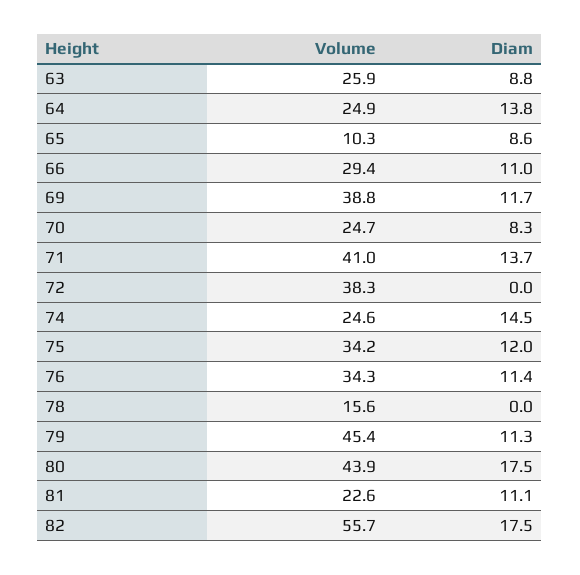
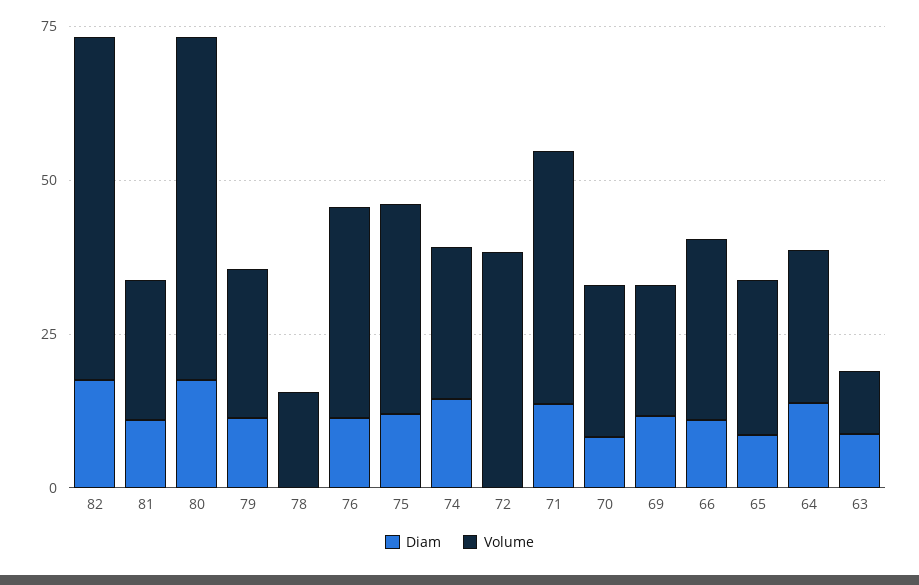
Volume, 63: 25.9 -> 10
Volume, 65: 10.3 -> 25
Volume, 69: 38.8 -> 20
Volume, 79: 45.4 -> 25
Volume, 80: 43.9 -> 55

